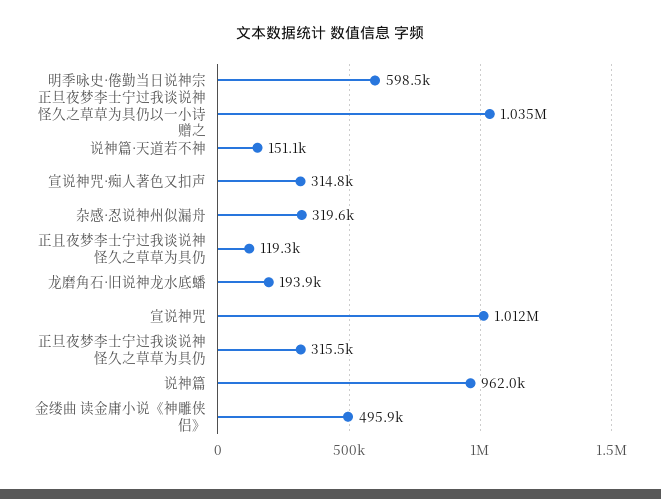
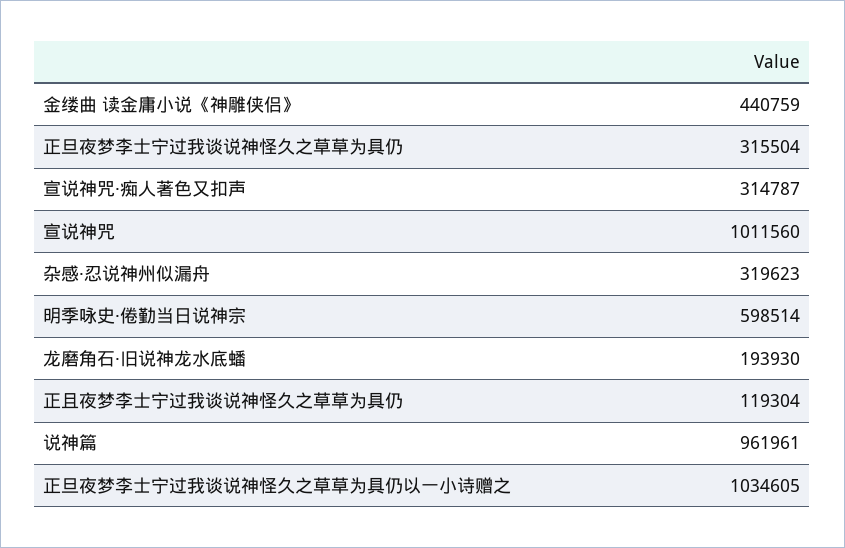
说神篇·天道若不神: 151100 -> none
金缕曲 读金庸小说《神雕侠侣》: 495900 -> 440759

